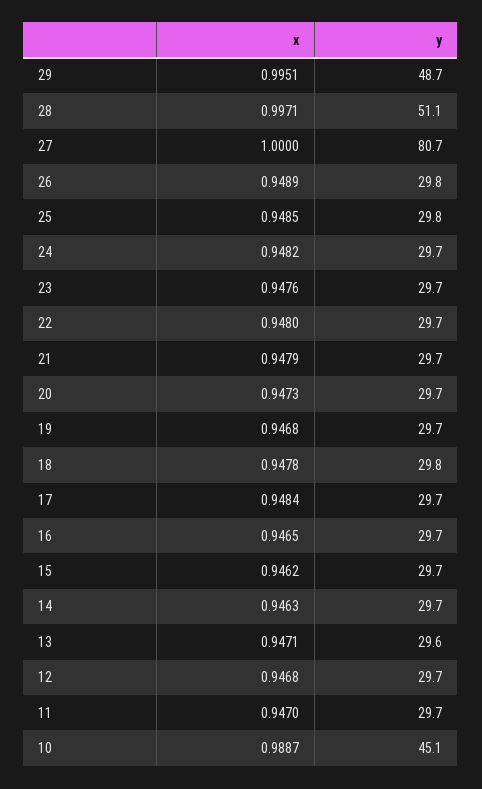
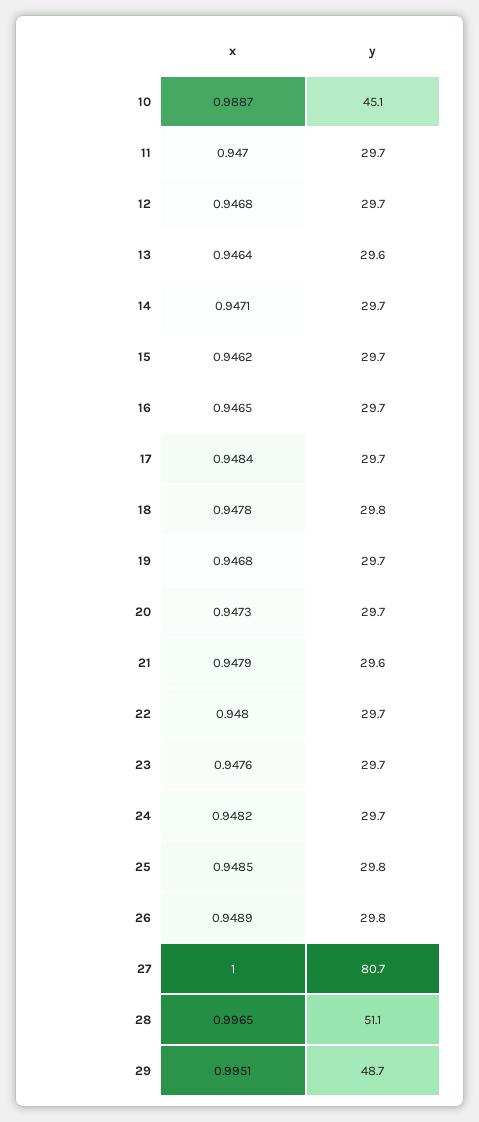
x, 28: 0.9971 -> 0.9965
y, 21: 29.7 -> 29.6
x, 14: 0.9463 -> 0.9471
x, 13: 0.9471 -> 0.9464

